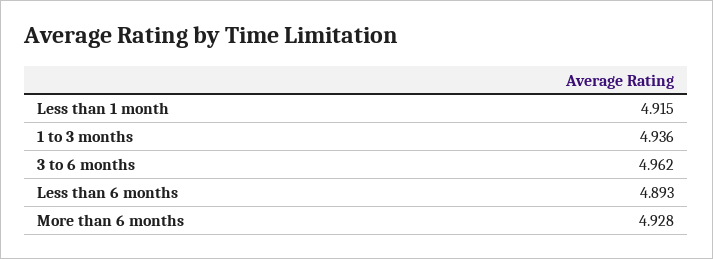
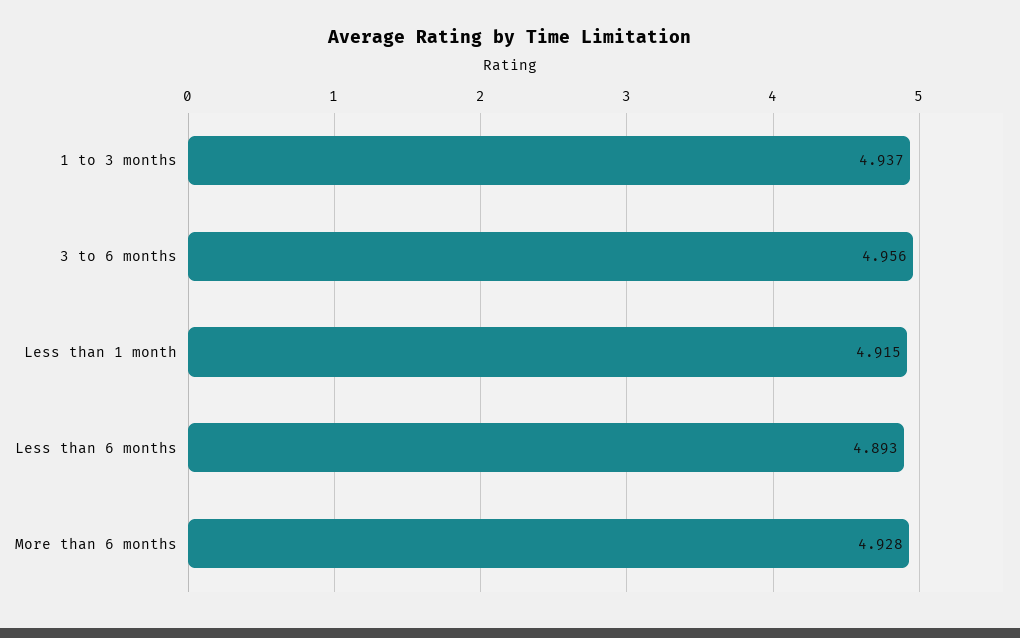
1 to 3 months: 4.936 -> 4.937
3 to 6 months: 4.962 -> 4.956

